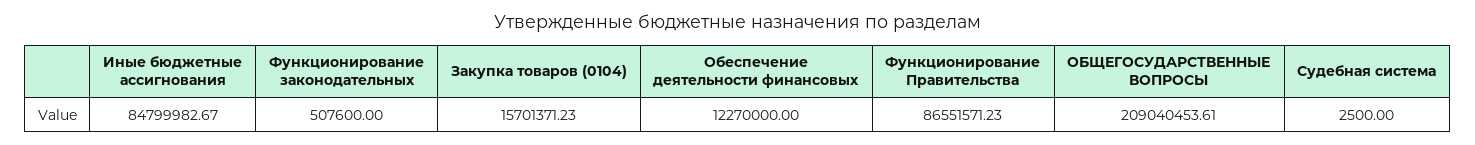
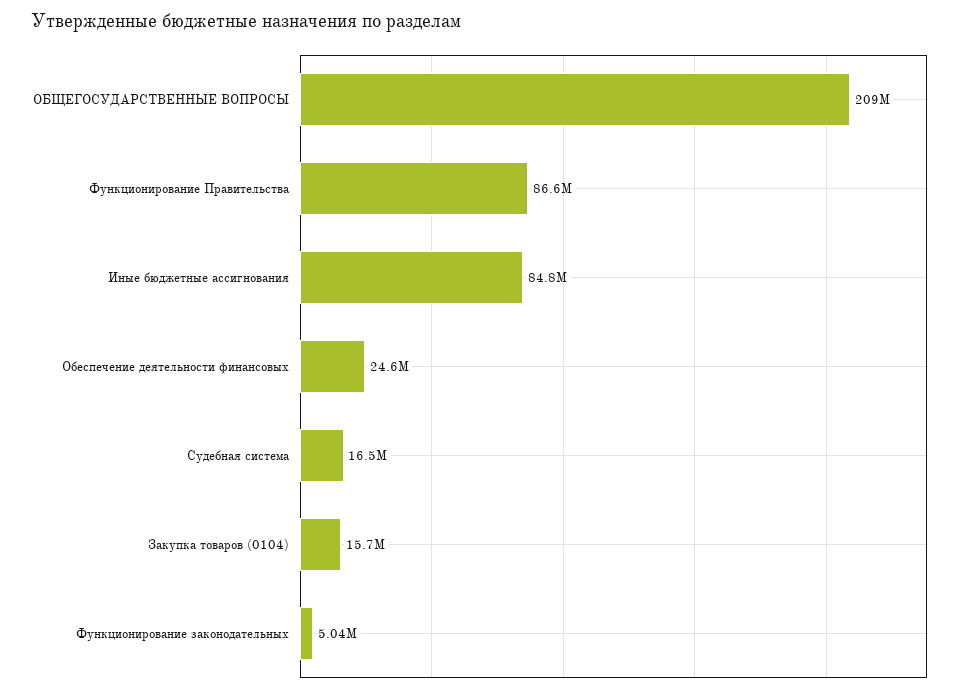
Функционирование законодательных: 507600 -> 5040000
Обеспечение деятельности финансовых: 12270000 -> 24600000
Судебная система: 2500 -> 16500000

